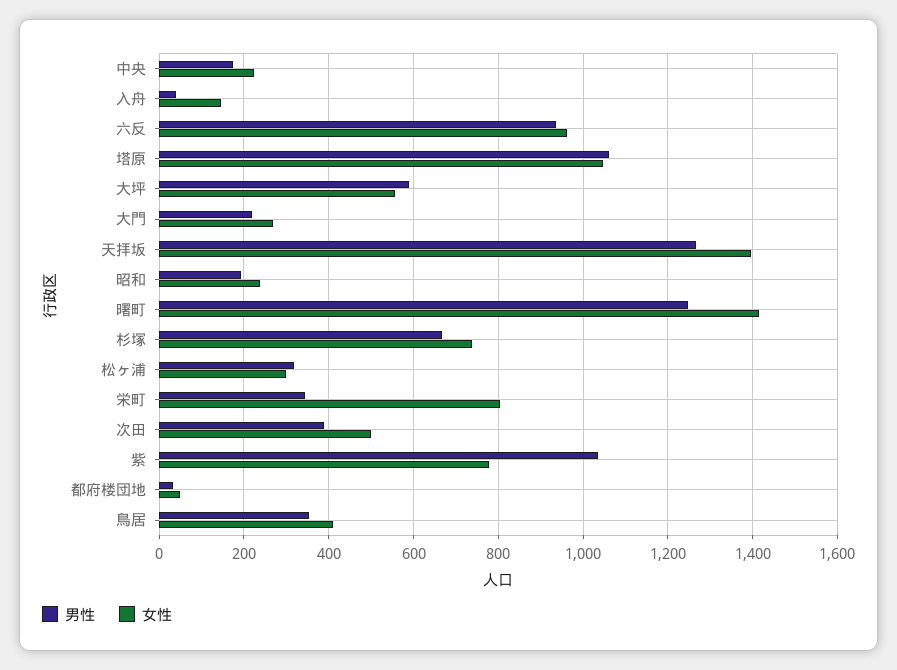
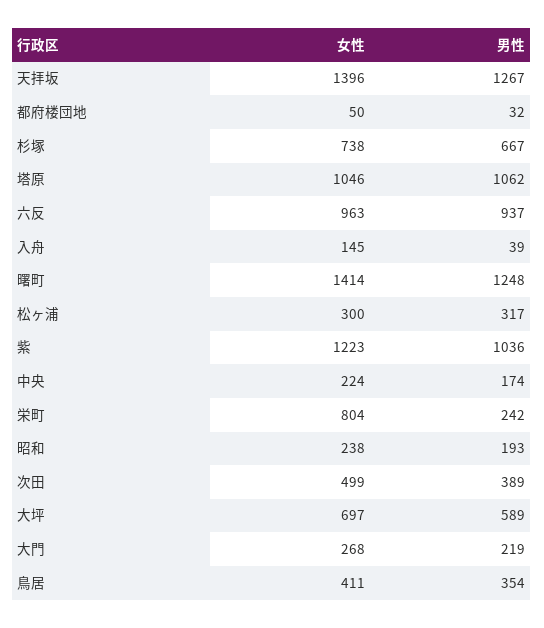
女性, 大坪: 560 -> 697
男性, 栄町: 340 -> 242
女性, 紫: 780 -> 1223

